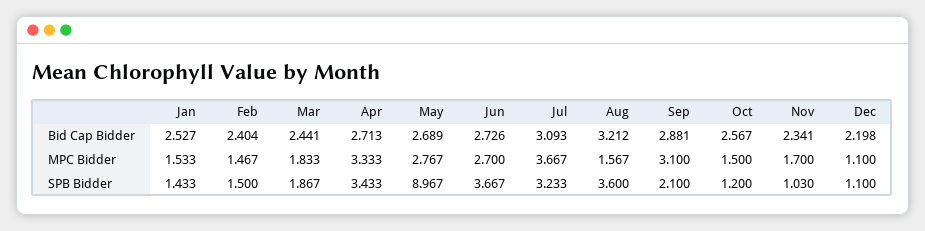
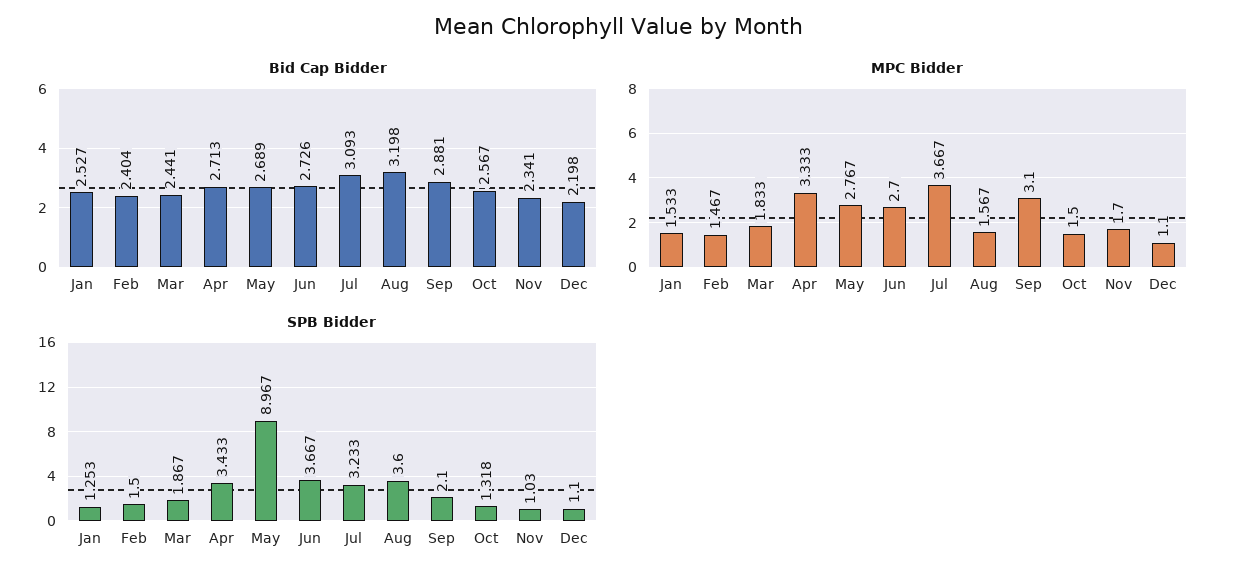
Bid Cap Bidder, Aug: 3.212 -> 3.198
SPB Bidder, Jan: 1.433 -> 1.253
SPB Bidder, Oct: 1.2 -> 1.318

